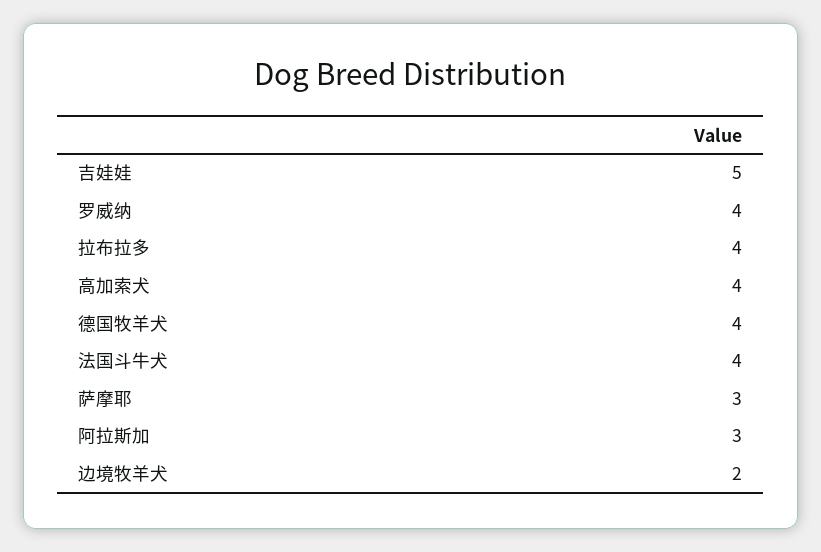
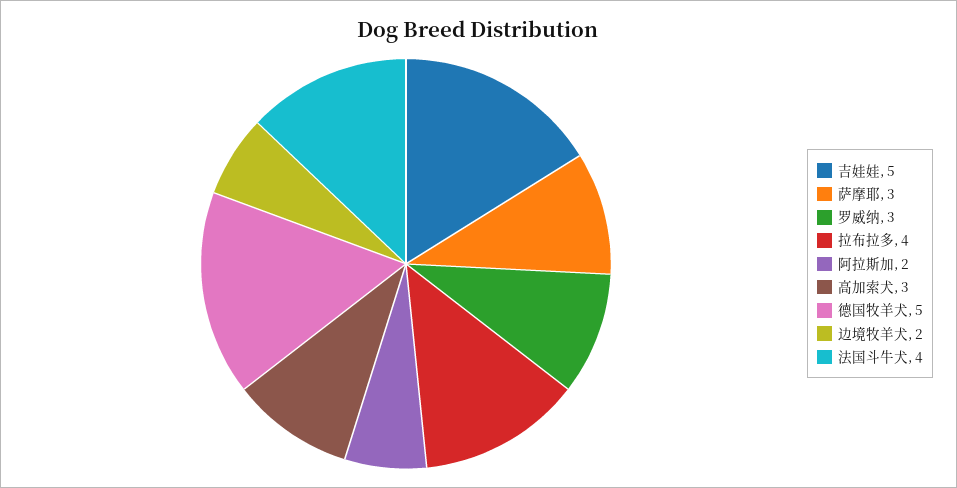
罗威纳: 4 -> 3
高加索犬: 4 -> 3
德国牧羊犬: 4 -> 5
阿拉斯加: 3 -> 2

